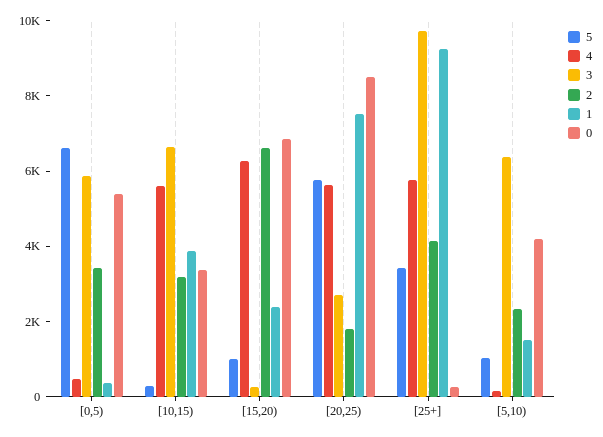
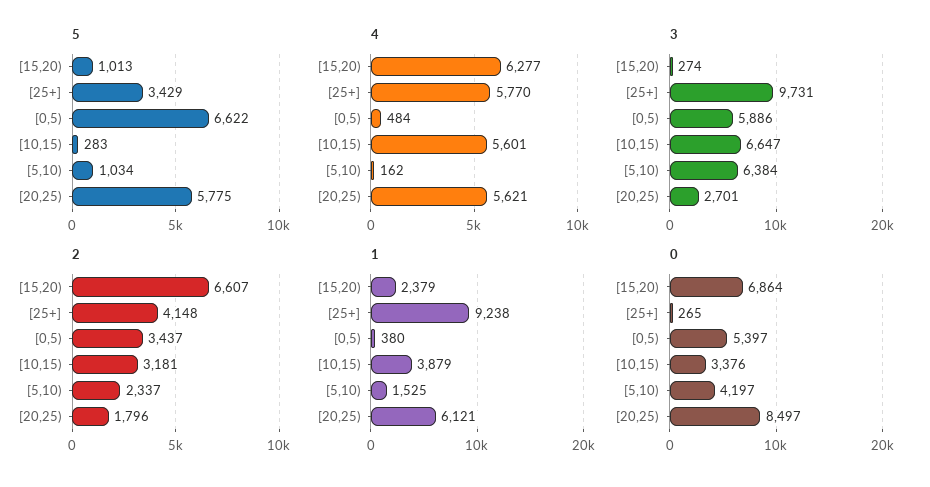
1, [20,25): 7500 -> 6121

